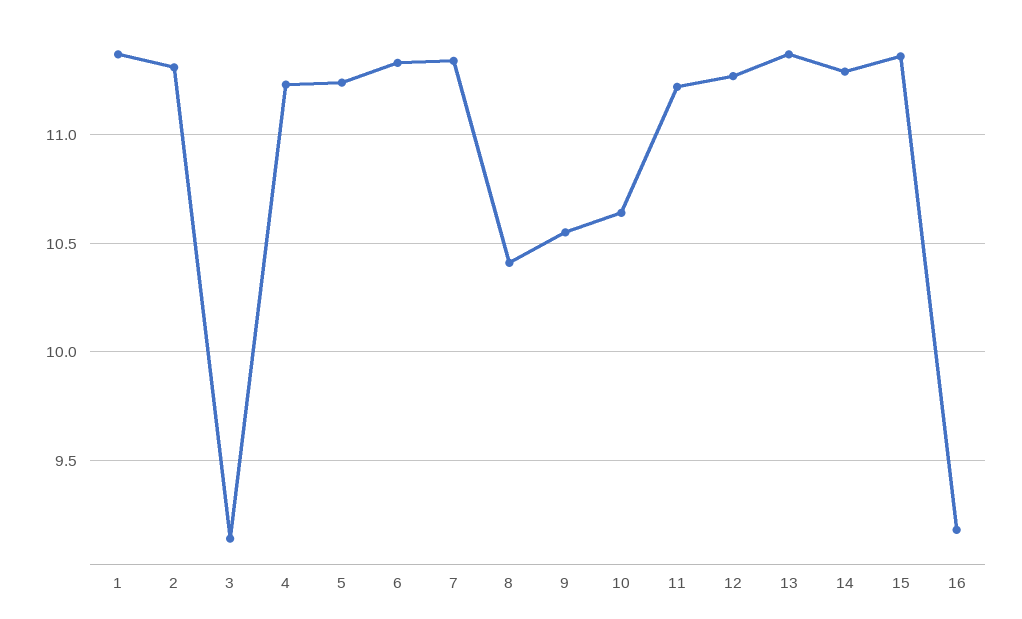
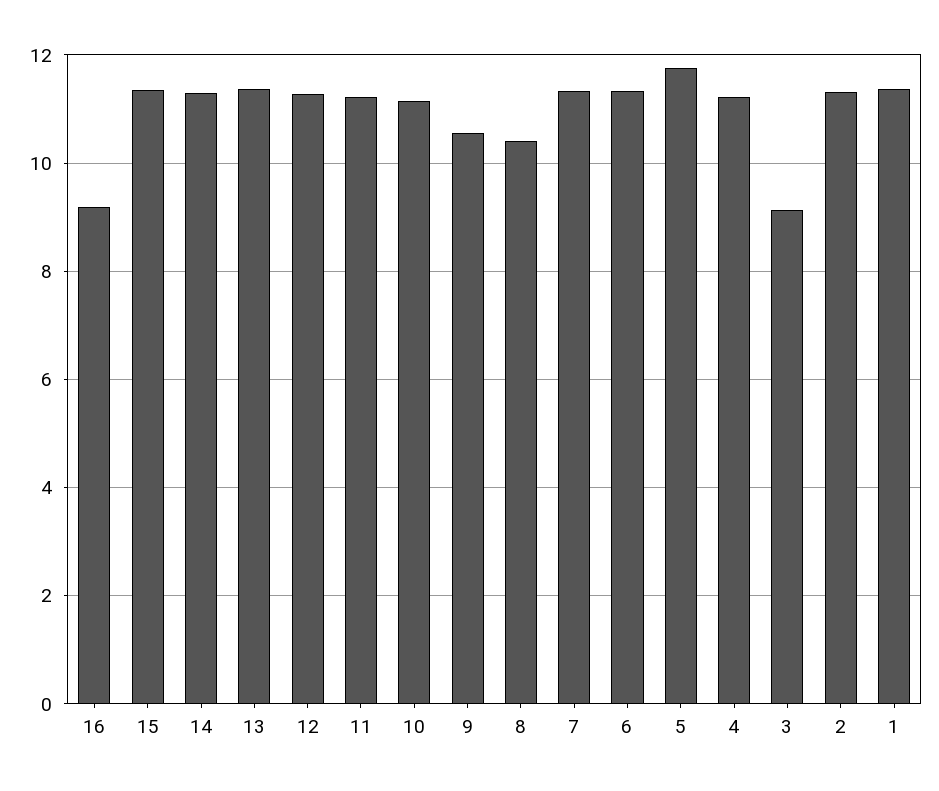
5: 11.25 -> 11.8
10: 10.65 -> 11.2

